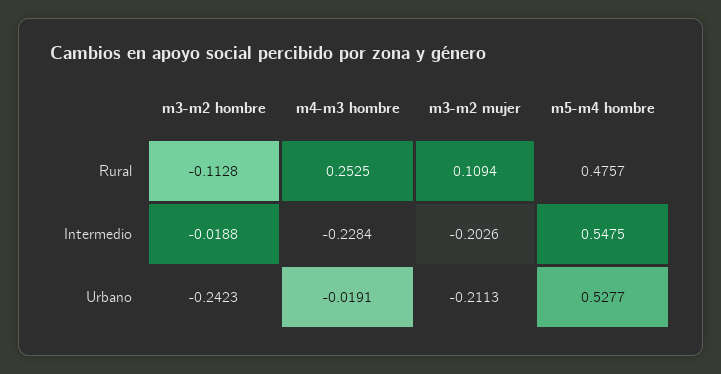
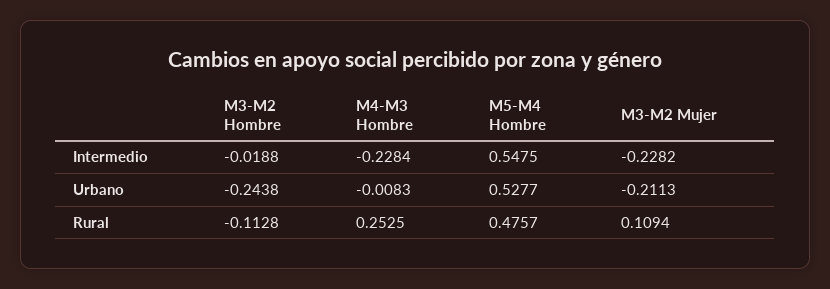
m3-m2 mujer, Intermedio: -0.2026 -> -0.2282
m3-m2 hombre, Urbano: -0.2423 -> -0.2438
m4-m3 hombre, Urbano: -0.0191 -> -0.0083

